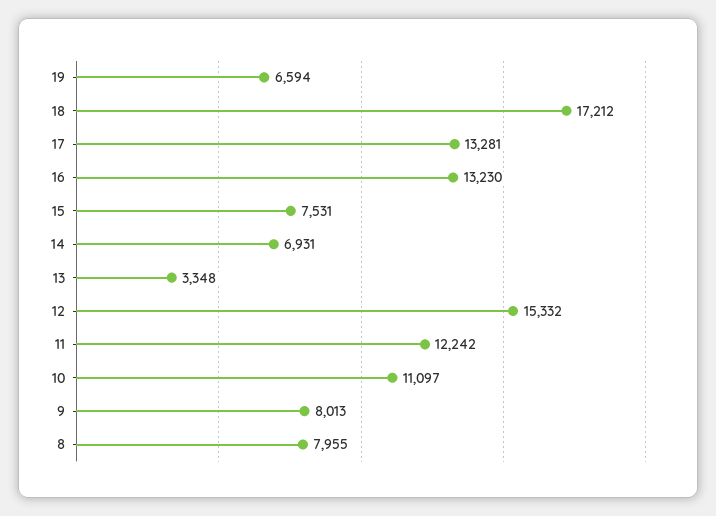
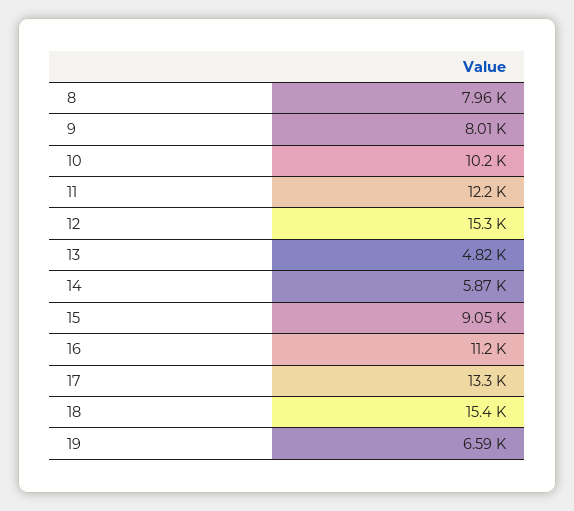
18: 17212 -> 15400
16: 13230 -> 11200
15: 7531 -> 9050
14: 6931 -> 5870
13: 3348 -> 4820
10: 11097 -> 10200

